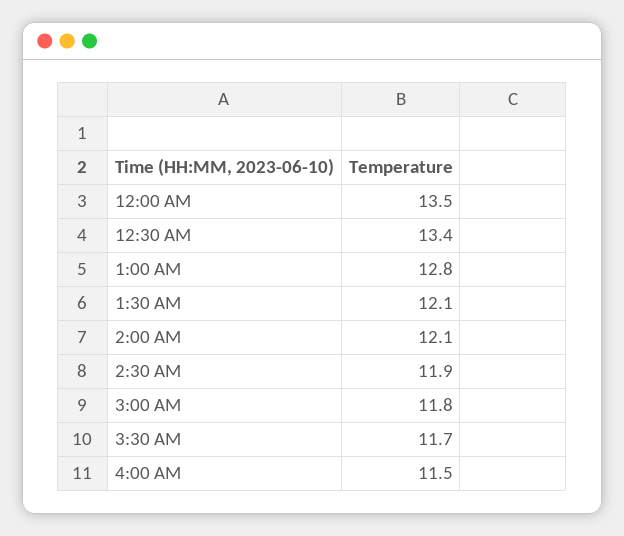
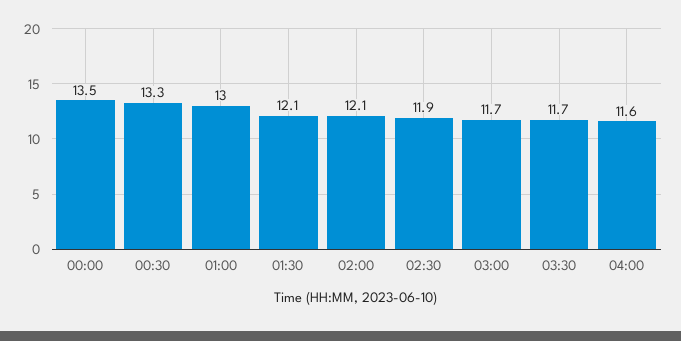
12:30 AM: 13.4 -> 13.3
1:00 AM: 12.8 -> 13
3:00 AM: 11.8 -> 11.7
4:00 AM: 11.5 -> 11.6

